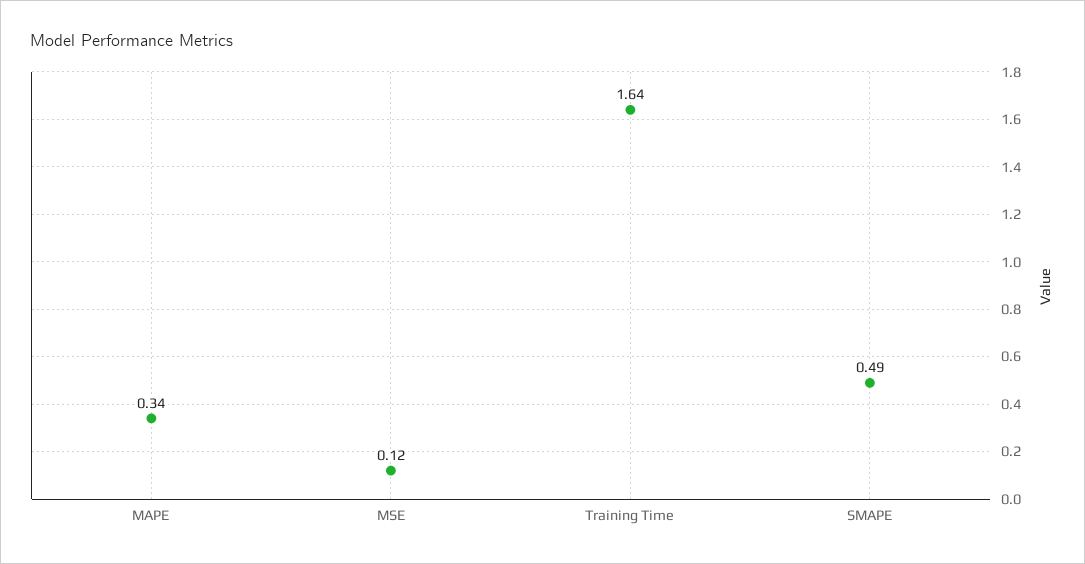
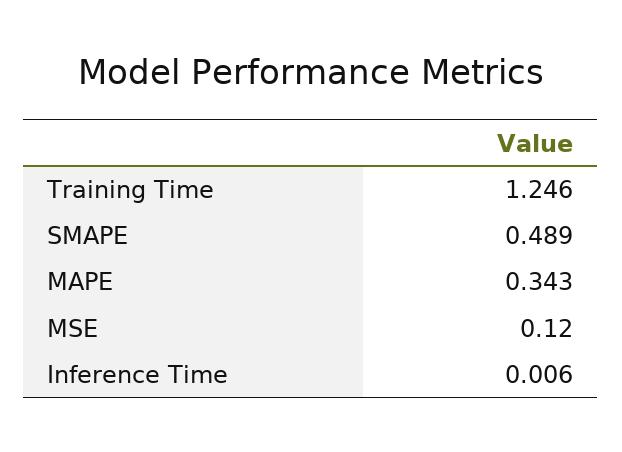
Training Time: 1.64 -> 1.246
Inference Time: none -> 0.006

